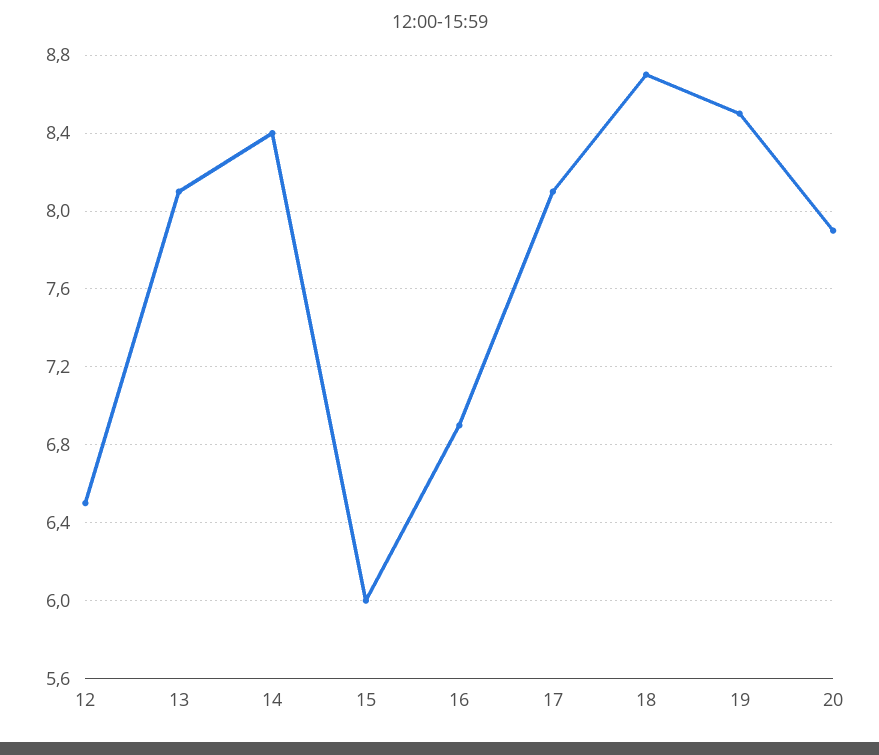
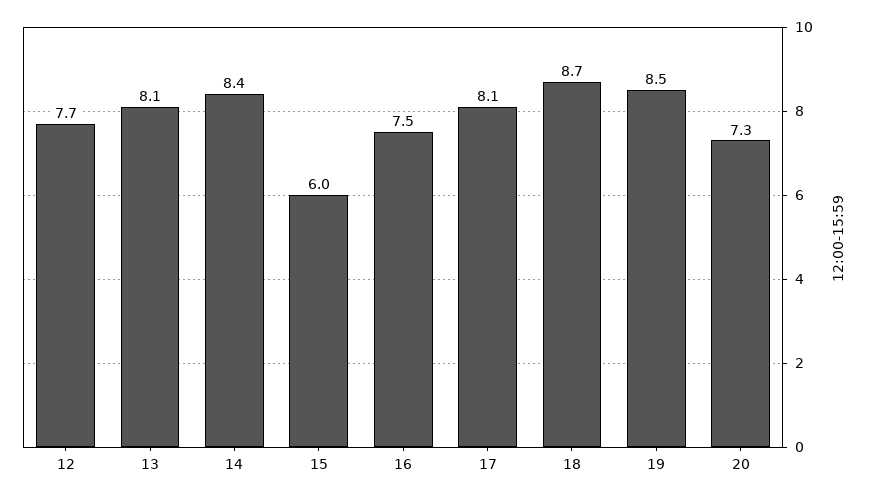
12: 6.5 -> 7.7
16: 6.9 -> 7.5
20: 7.9 -> 7.3

